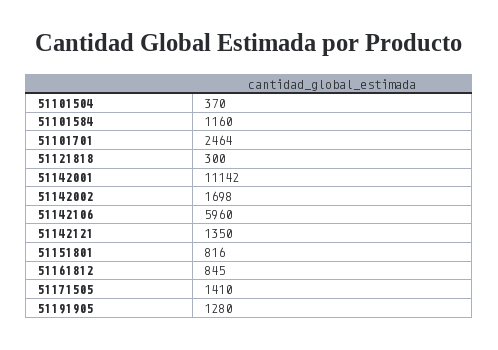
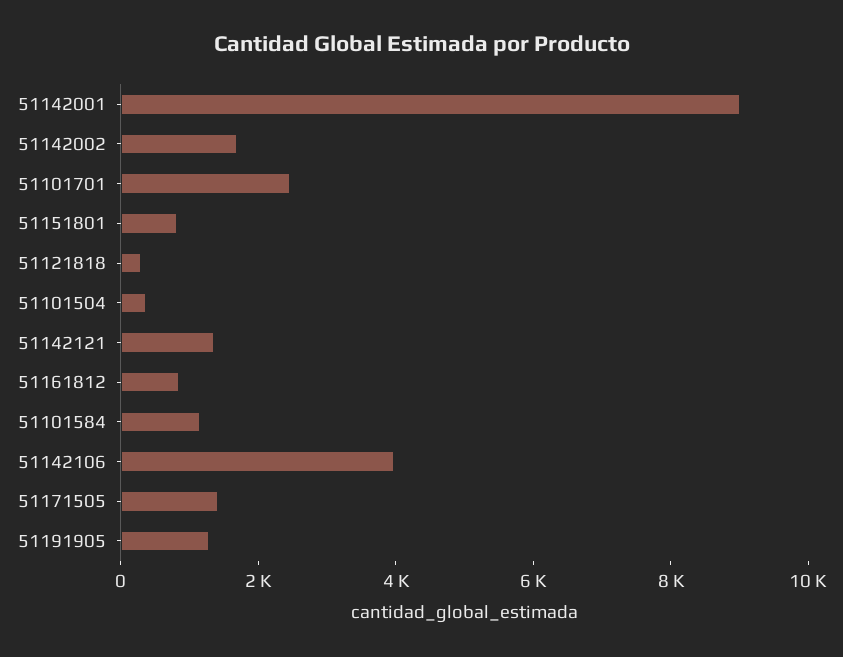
51142001: 11142 -> 9000
51142106: 5960 -> 4000

